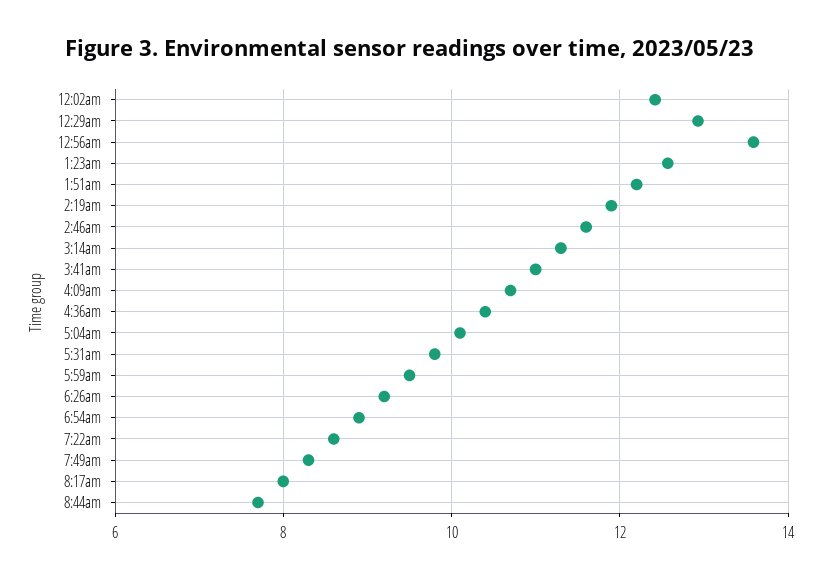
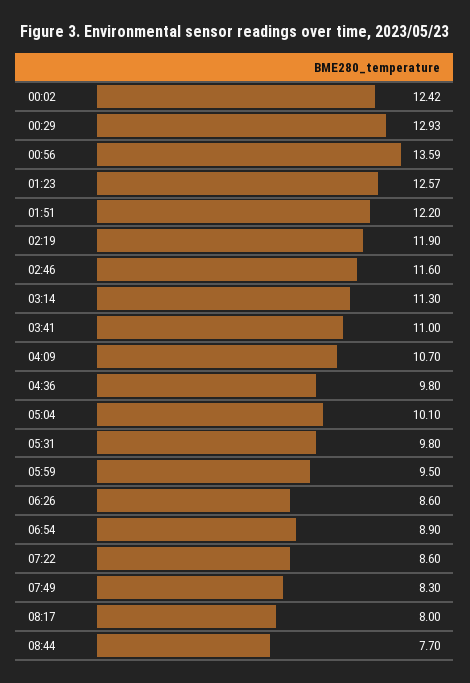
4:36am: 10.4 -> 9.8
6:26am: 9.2 -> 8.6

